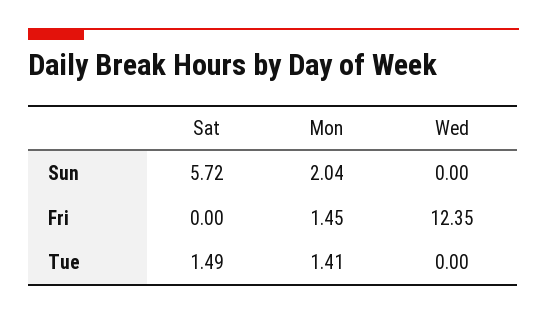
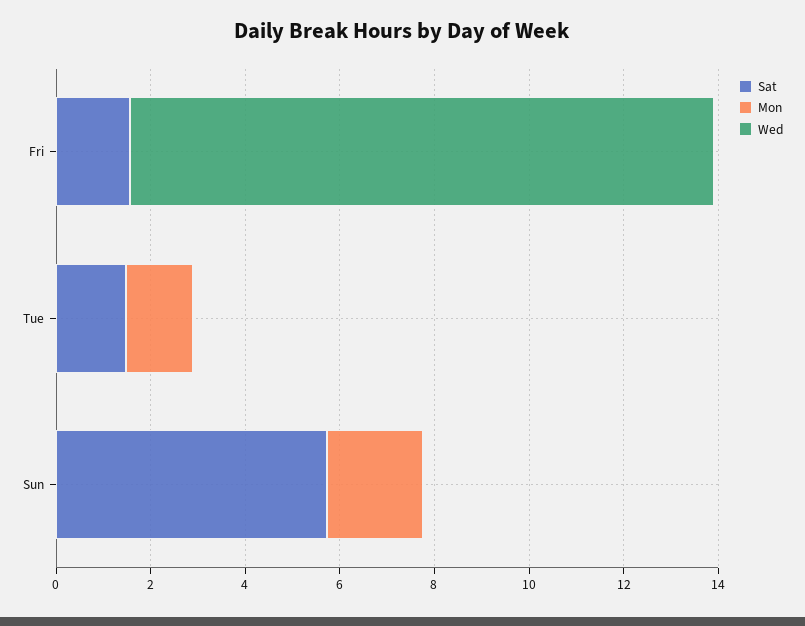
Sat, Fri: 0 -> 1.5
Mon, Fri: 1.45 -> 0

